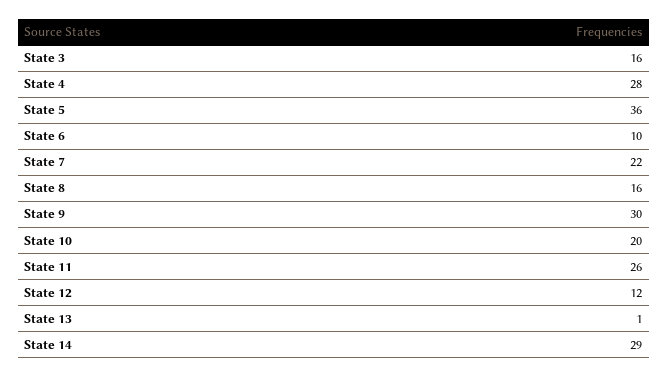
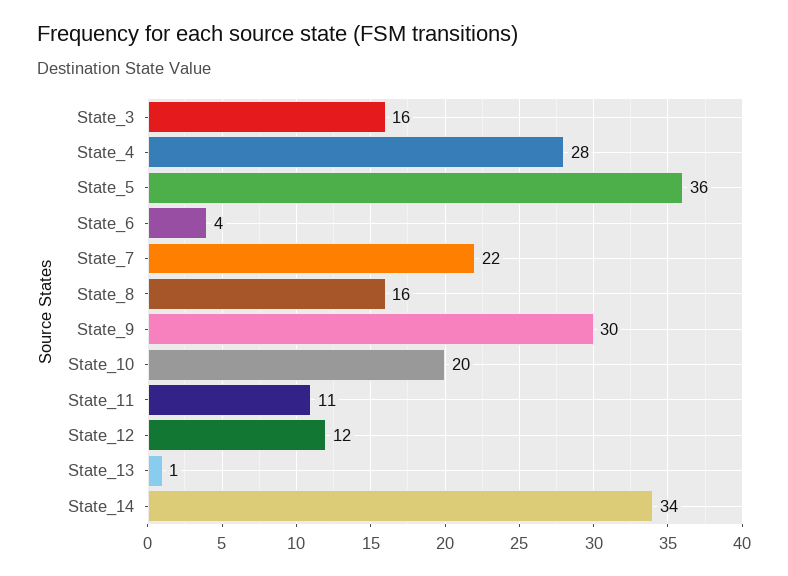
State 6: 10 -> 4
State 11: 26 -> 11
State 14: 29 -> 34

